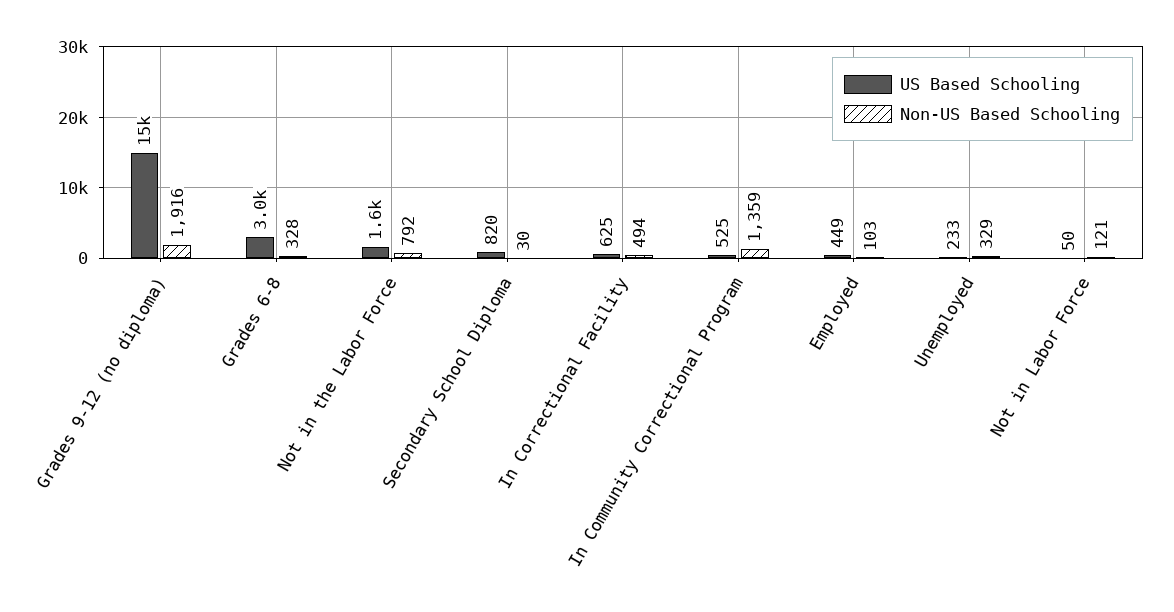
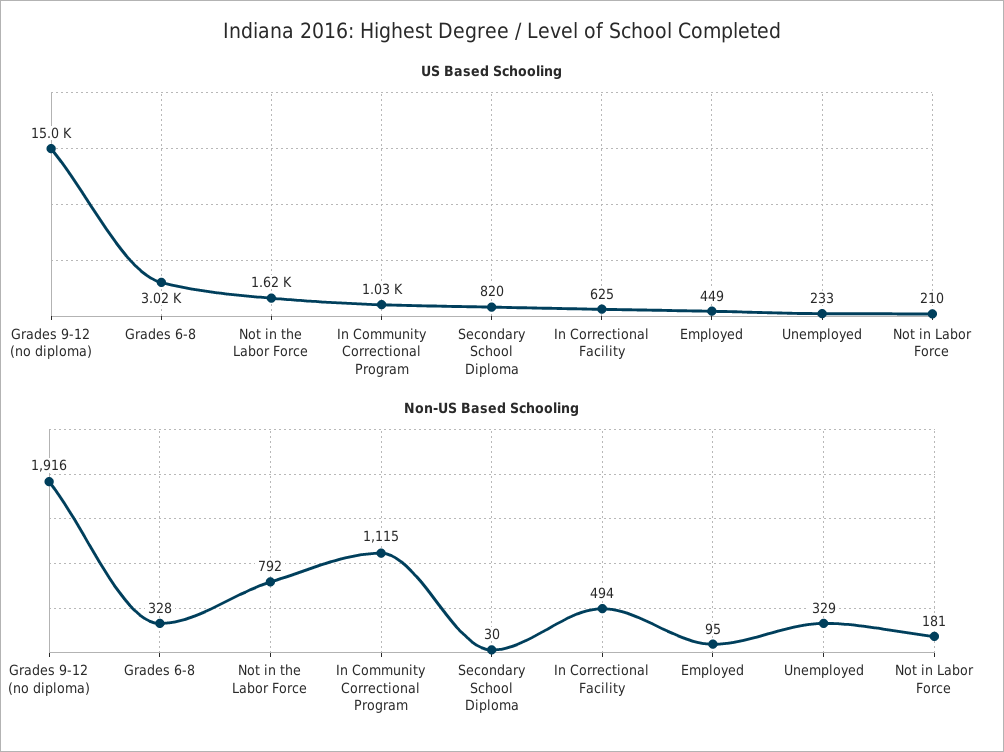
US Based Schooling, In Community Correctional Program: 525 -> 1030
Non-US Based Schooling, In Community Correctional Program: 1359 -> 1115
Non-US Based Schooling, Employed: 103 -> 95
US Based Schooling, Not in Labor Force: 50 -> 210
Non-US Based Schooling, Not in Labor Force: 121 -> 181

